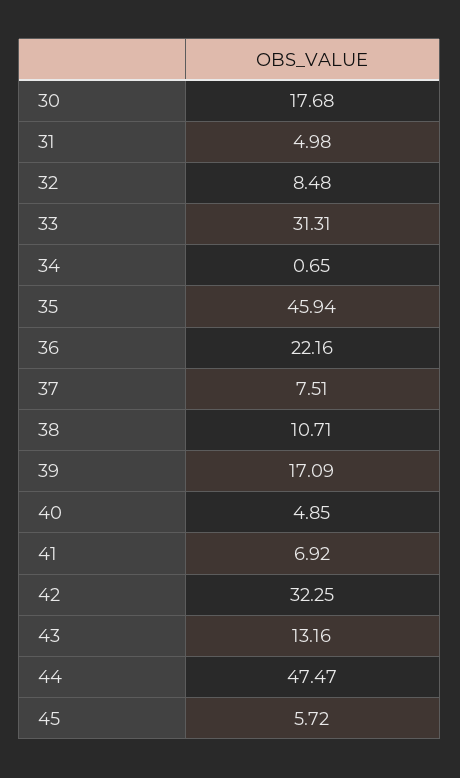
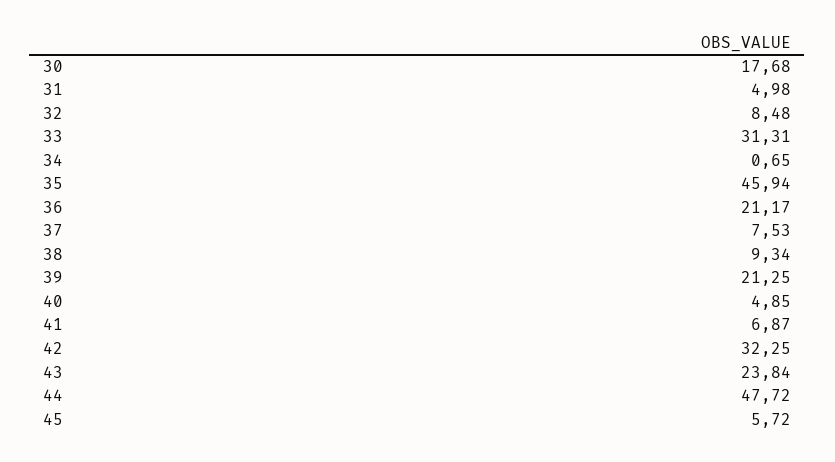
36: 22.16 -> 21.17
37: 7.51 -> 7.53
38: 10.71 -> 9.34
39: 17.09 -> 21.25
41: 6.92 -> 6.87
43: 13.16 -> 23.84
44: 47.47 -> 47.72

